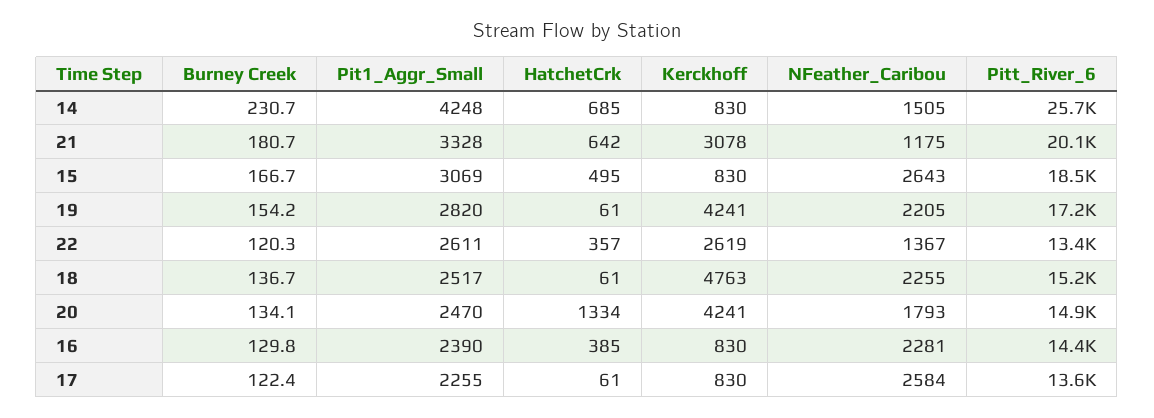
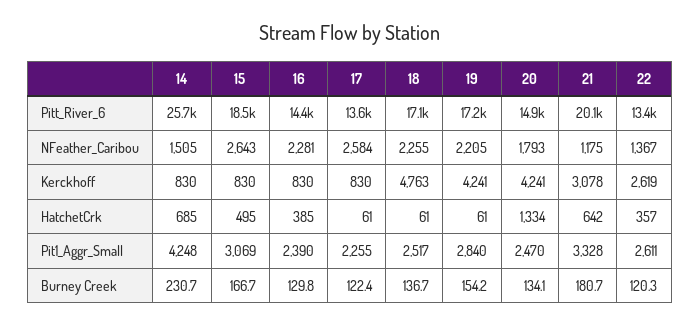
Pit1_Aggr_Small, 19: 2820 -> 2840
Pitt_River_6, 18: 15200 -> 17100

